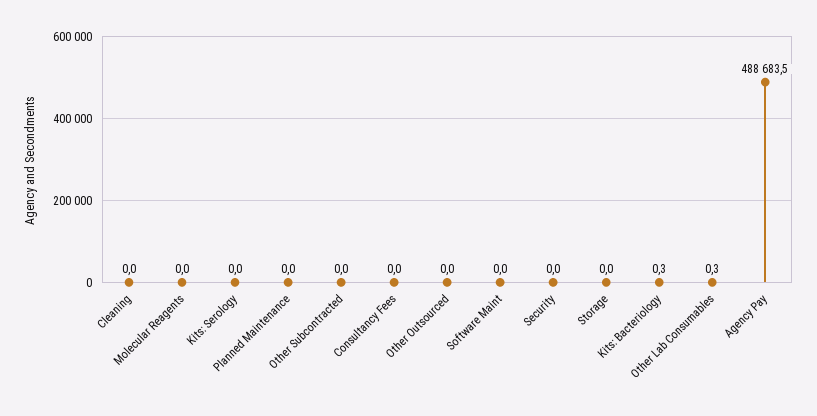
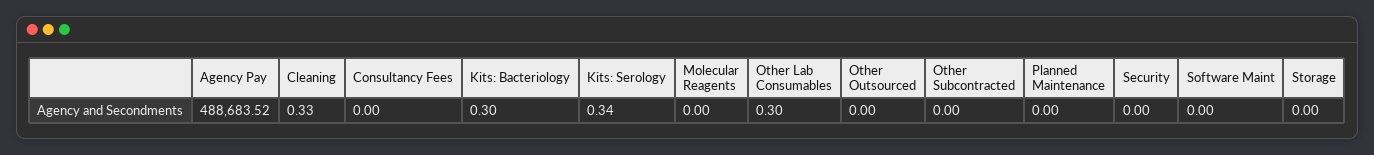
Cleaning: 0 -> 0.33
Kits: Serology: 0 -> 0.34

